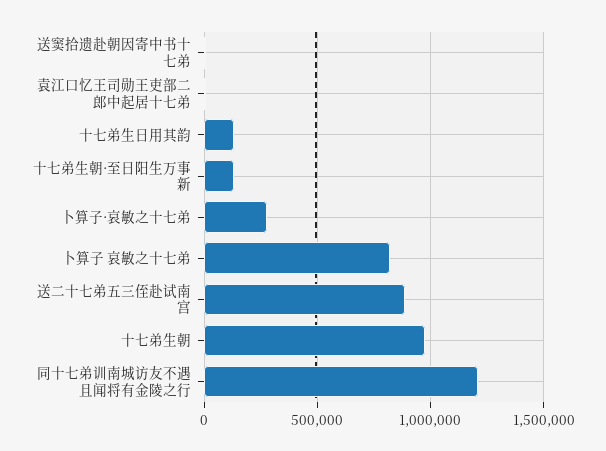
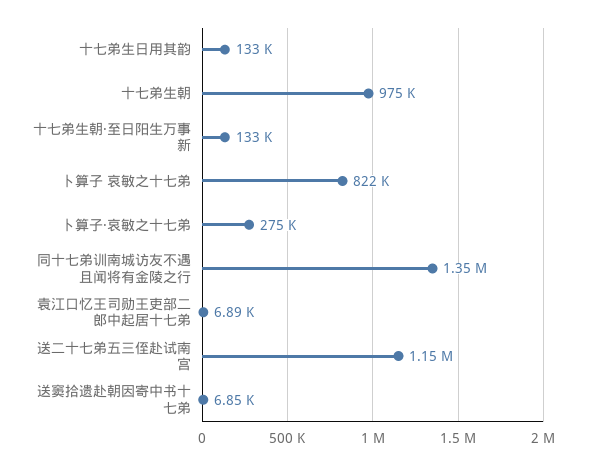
送二十七弟五三侄赴试南宫: 900000 -> 1150000
同十七弟训南城访友不遇且闻将有金陵之行: 1200000 -> 1350000

